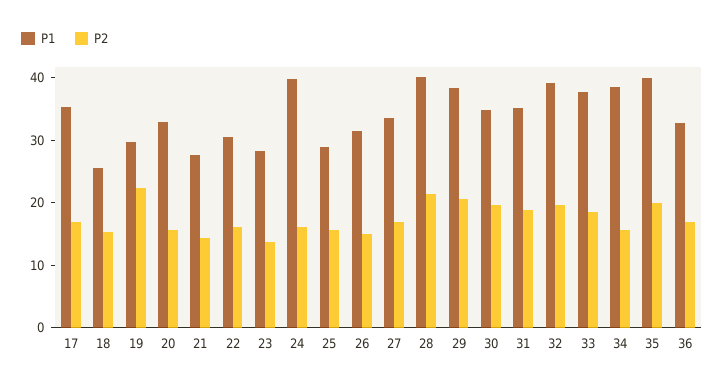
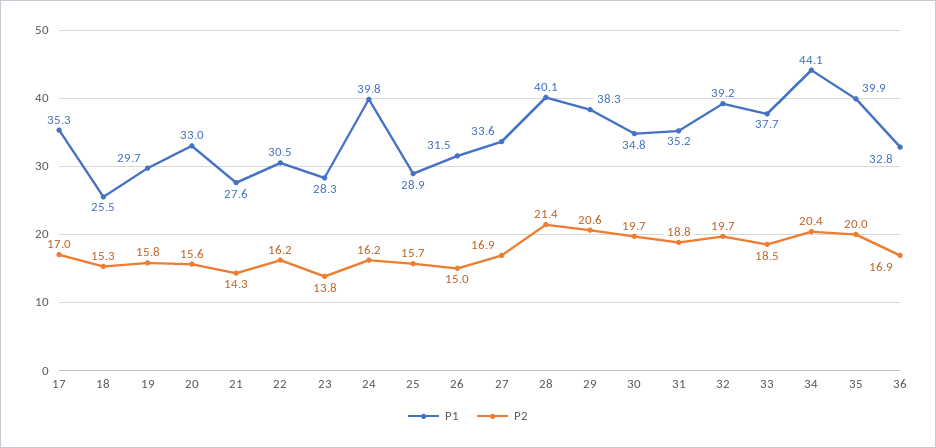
P2, 19: 22 -> 15.8
P1, 34: 38 -> 44.1
P2, 34: 16 -> 20.4

